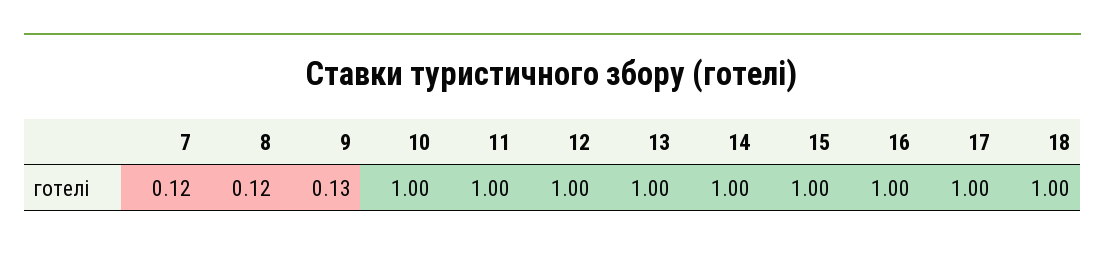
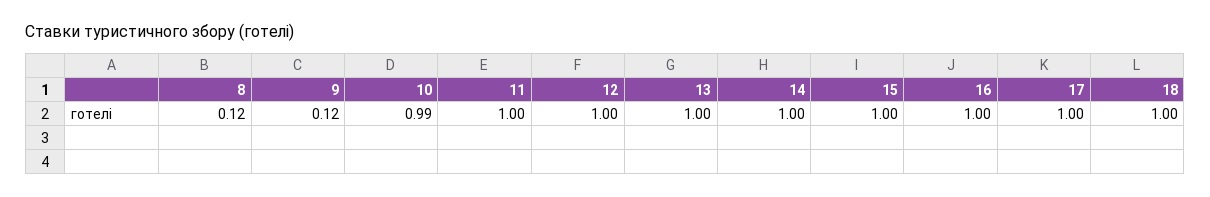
7: 0.12 -> none
9: 0.13 -> 0.12
10: 1 -> 0.99

